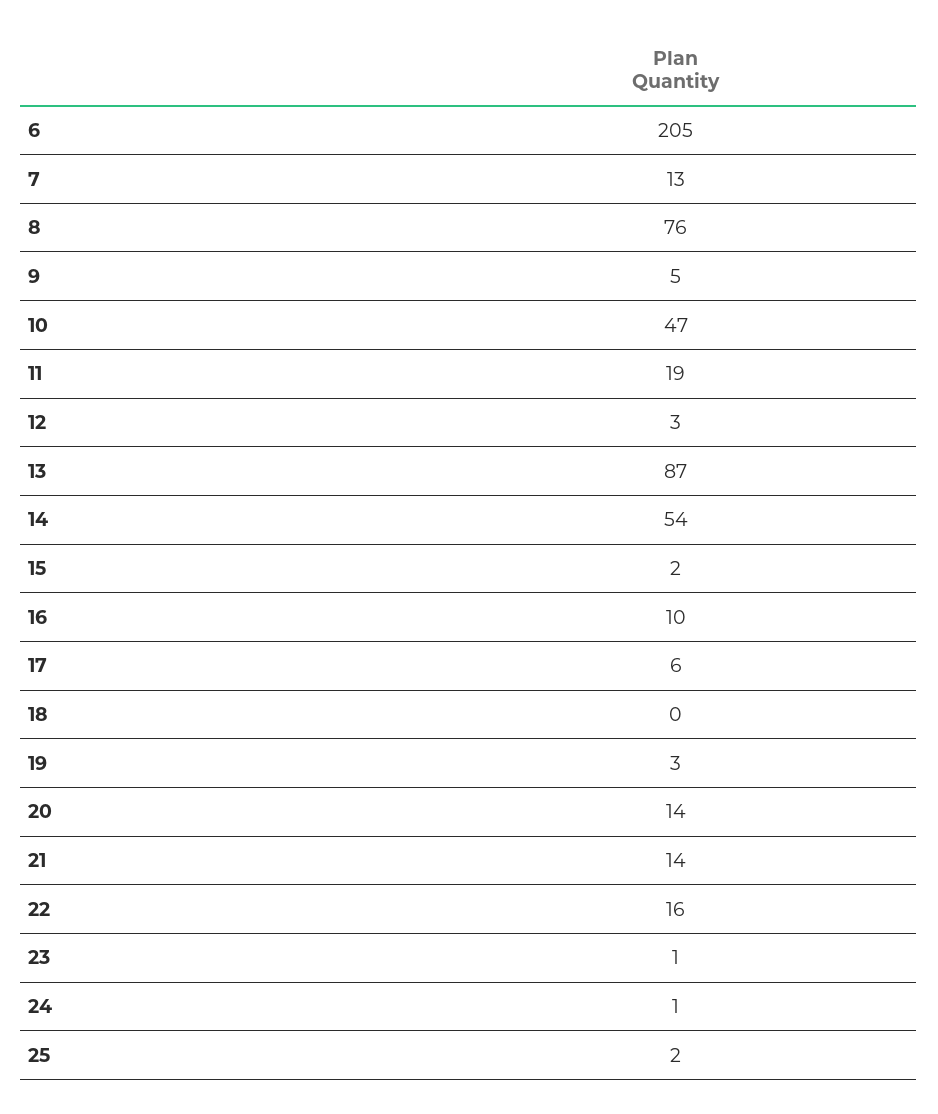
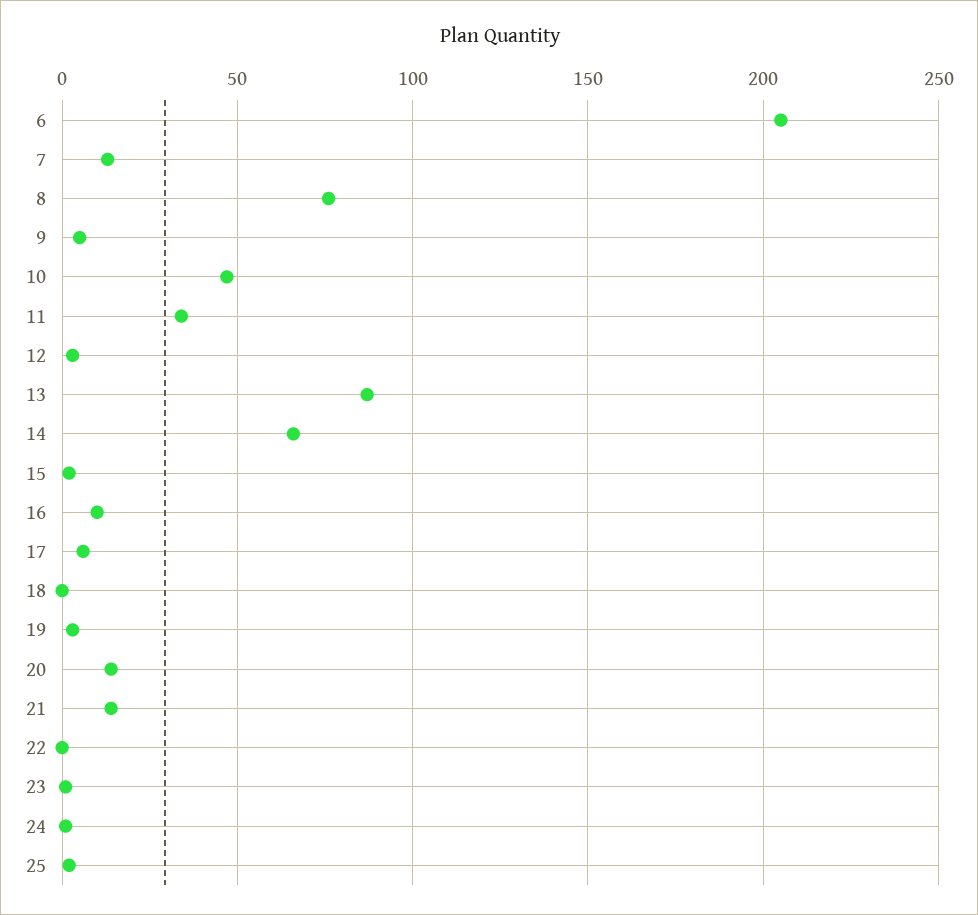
11: 19 -> 35
14: 54 -> 65
22: 16 -> 0

